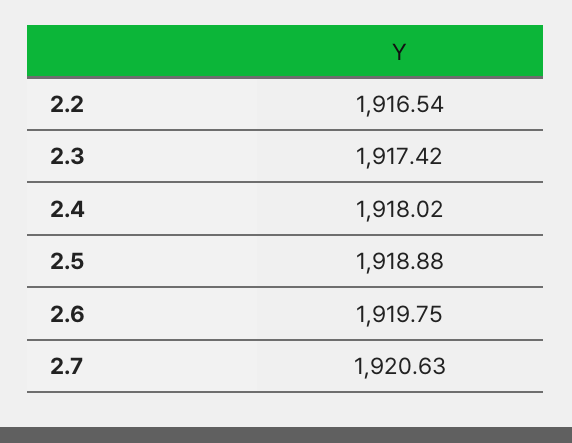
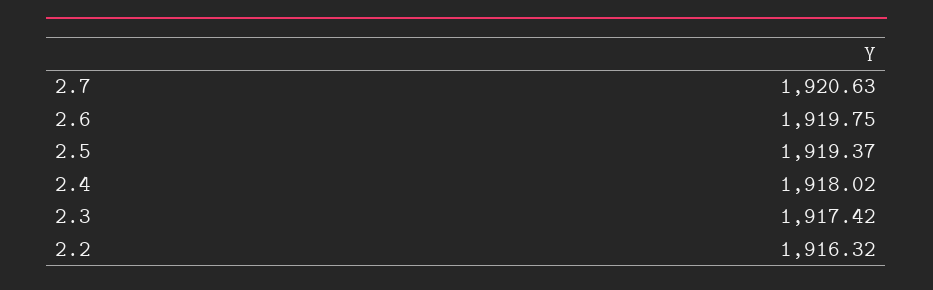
2.2: 1916.54 -> 1916.32
2.5: 1918.88 -> 1919.37

